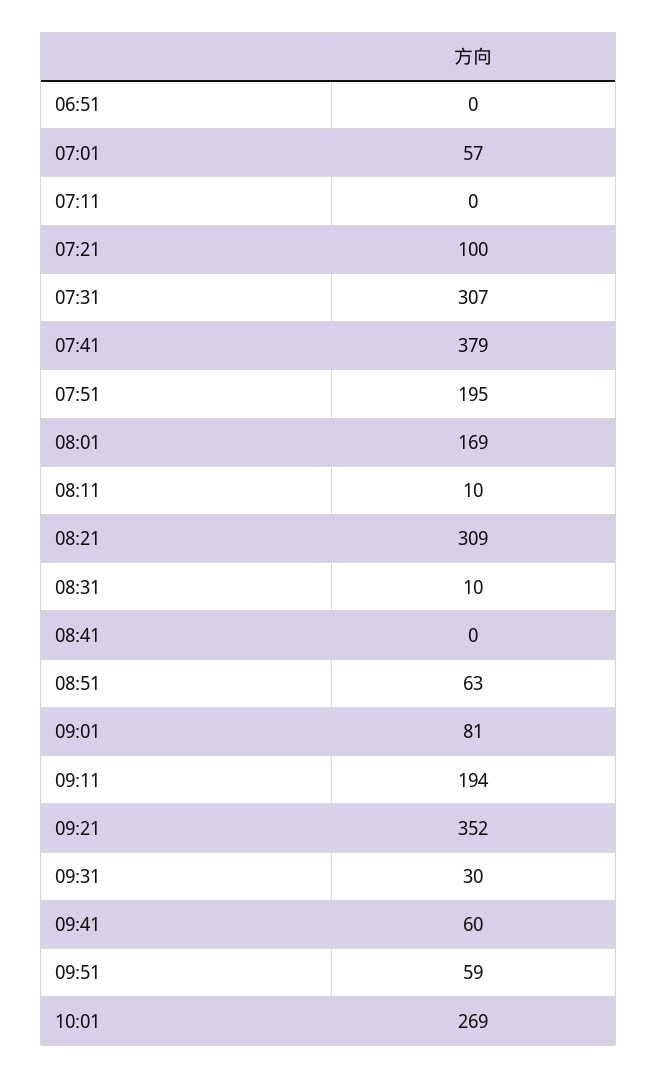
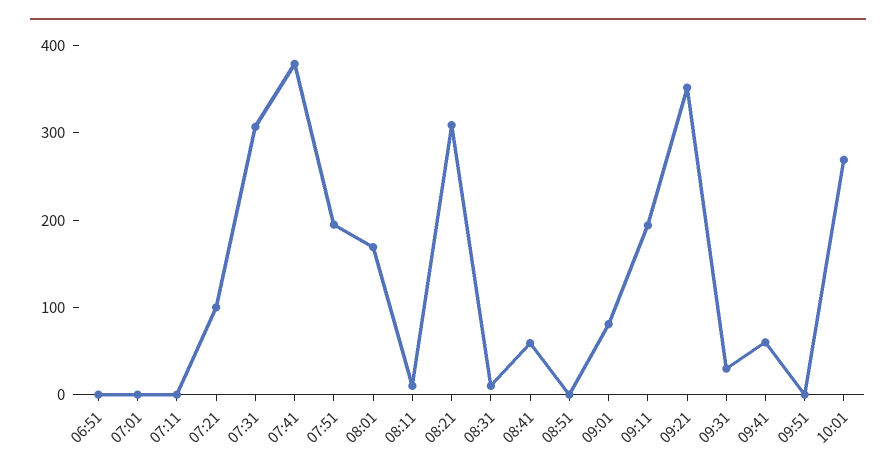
07:01: 57 -> 0
08:41: 0 -> 60
08:51: 63 -> 0
09:51: 59 -> 0

